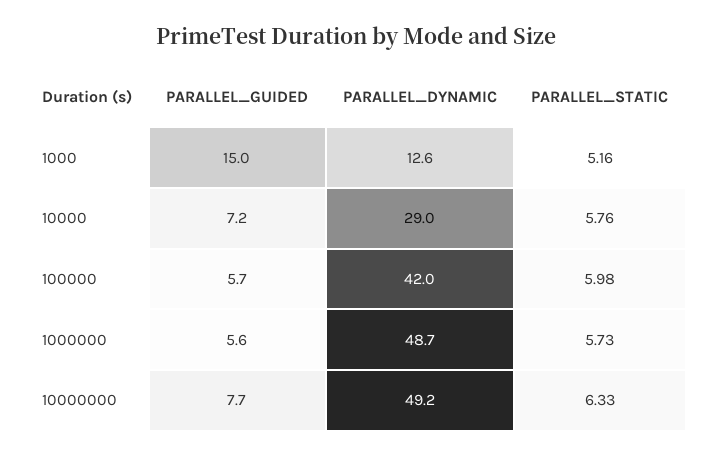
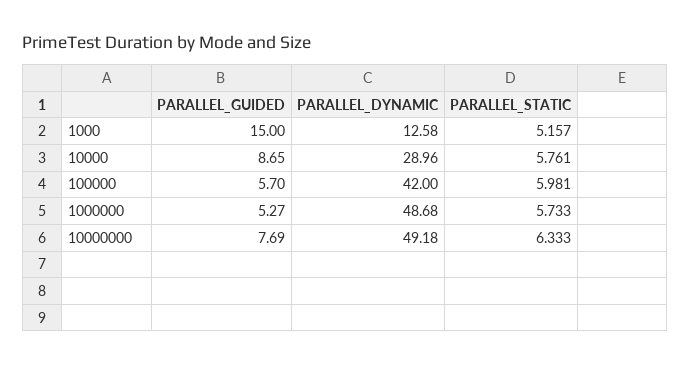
PARALLEL_GUIDED, 10000: 7.2 -> 8.65
PARALLEL_GUIDED, 1000000: 5.6 -> 5.27

